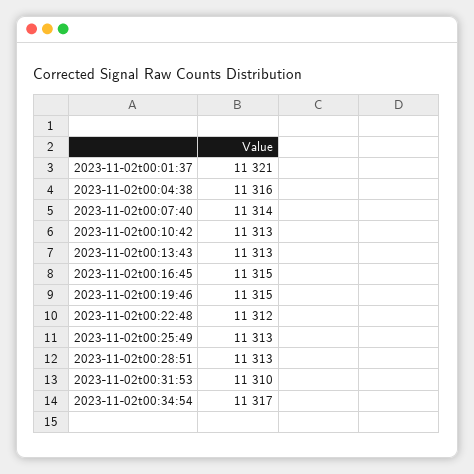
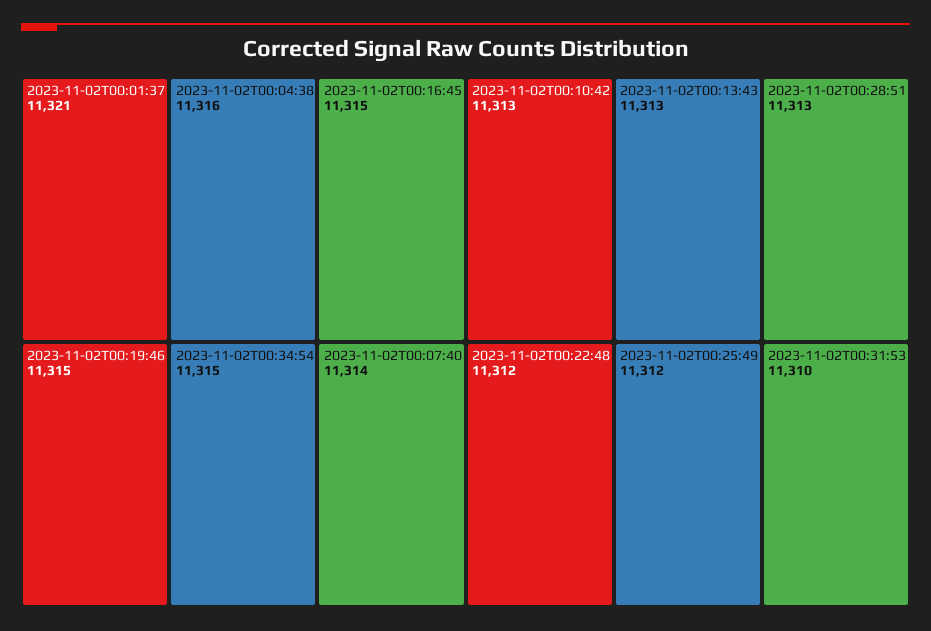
2023-11-02t00:25:49: 11313 -> 11312
2023-11-02t00:34:54: 11317 -> 11315

